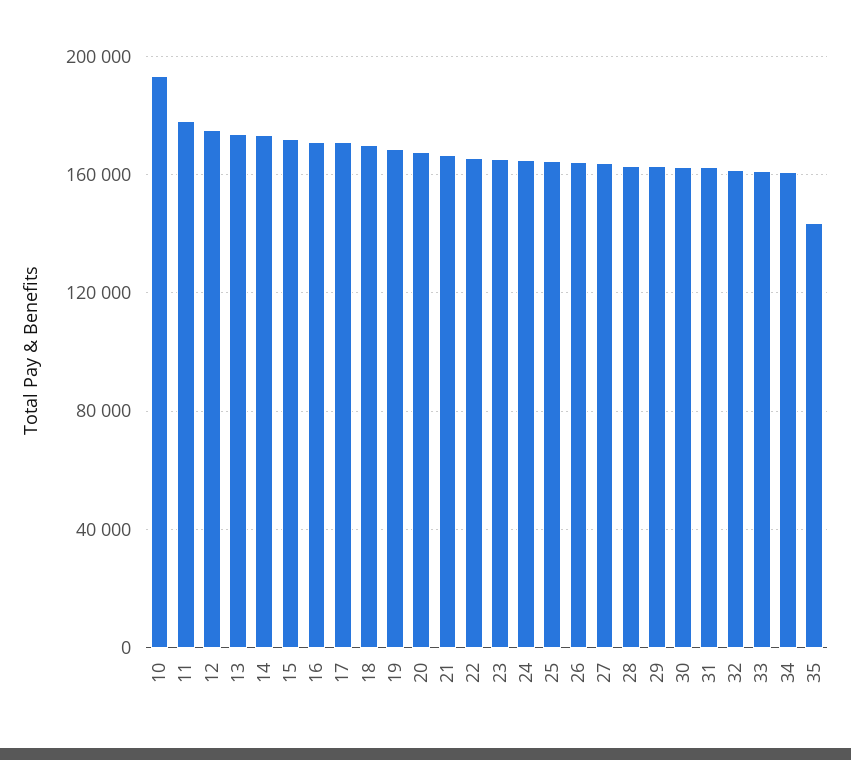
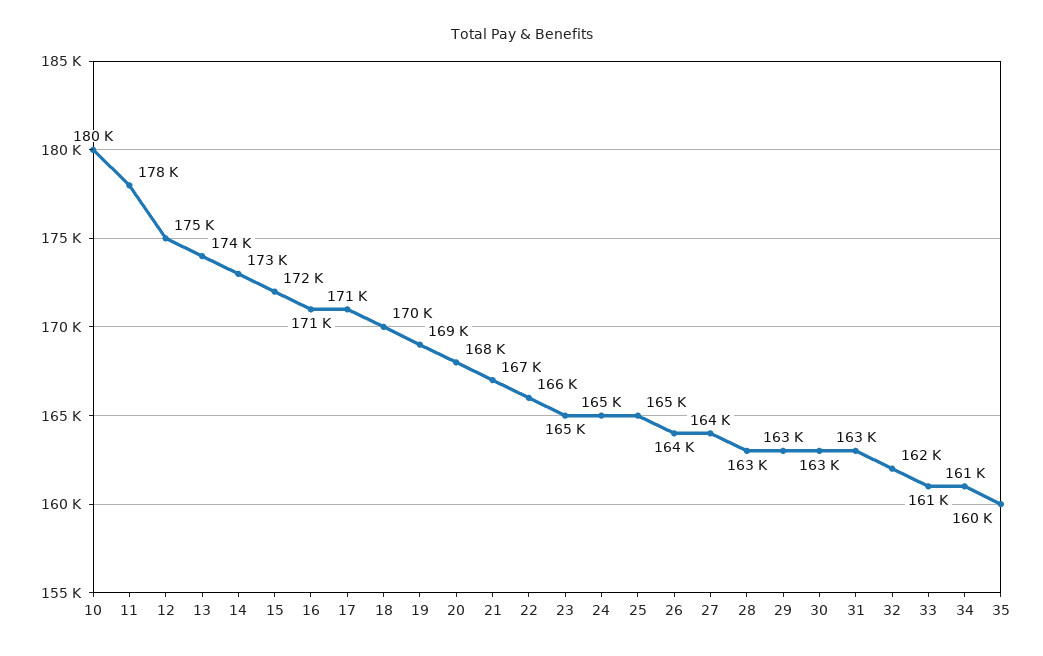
10: 195000 -> 180000
35: 145000 -> 160000

